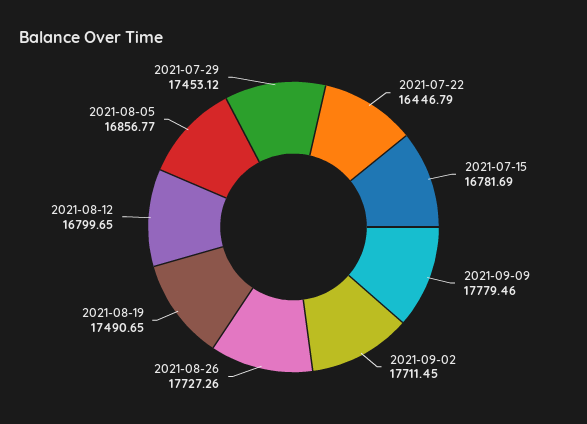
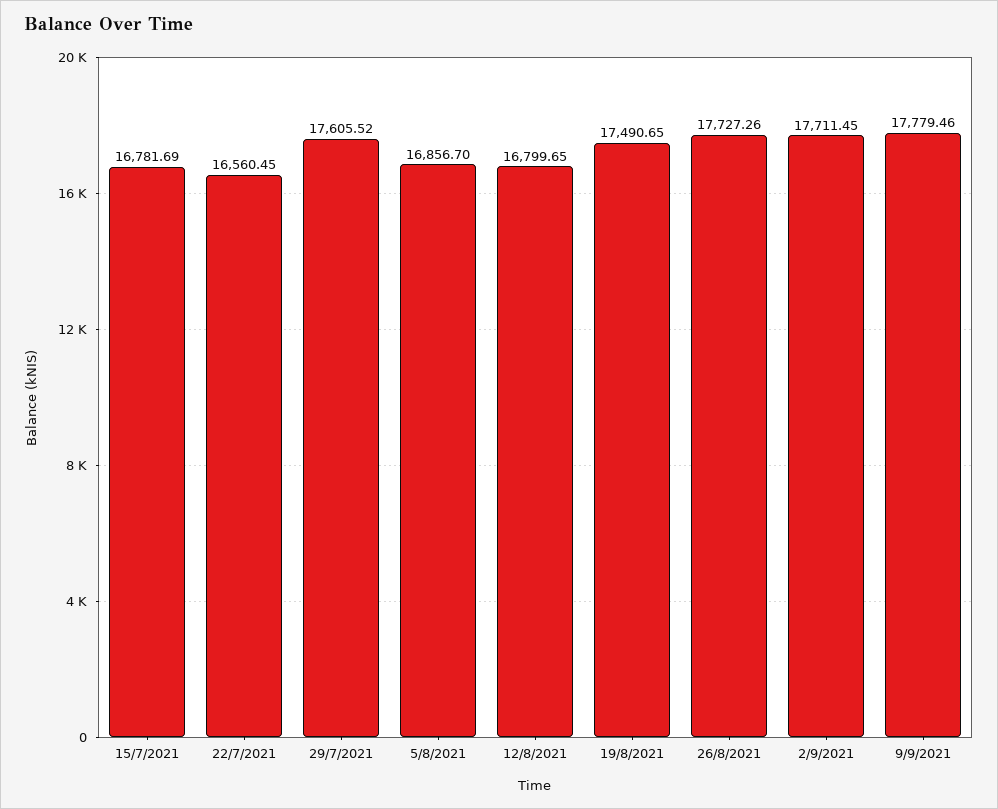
2021-07-22: 16446.79 -> 16560.45
2021-08-05: 16856.77 -> 16856.7
2021-07-29: 17453.12 -> 17605.52

